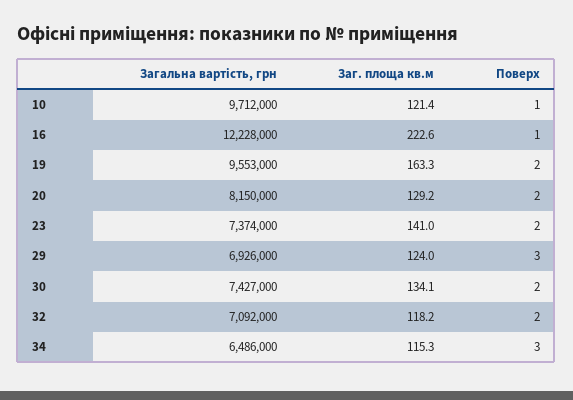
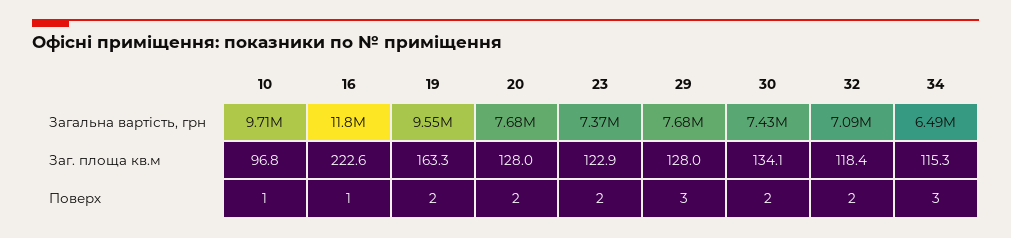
Заг. площа кв.м, 10: 121.4 -> 96.8
Загальна вартість, грн, 16: 12228000 -> 11800000
Загальна вартість, грн, 20: 8150000 -> 7680000
Заг. площа кв.м, 20: 129.2 -> 128
Заг. площа кв.м, 23: 141 -> 122.9
Загальна вартість, грн, 29: 6926000 -> 7680000
Заг. площа кв.м, 29: 124 -> 128
Заг. площа кв.м, 32: 118.2 -> 118.4

